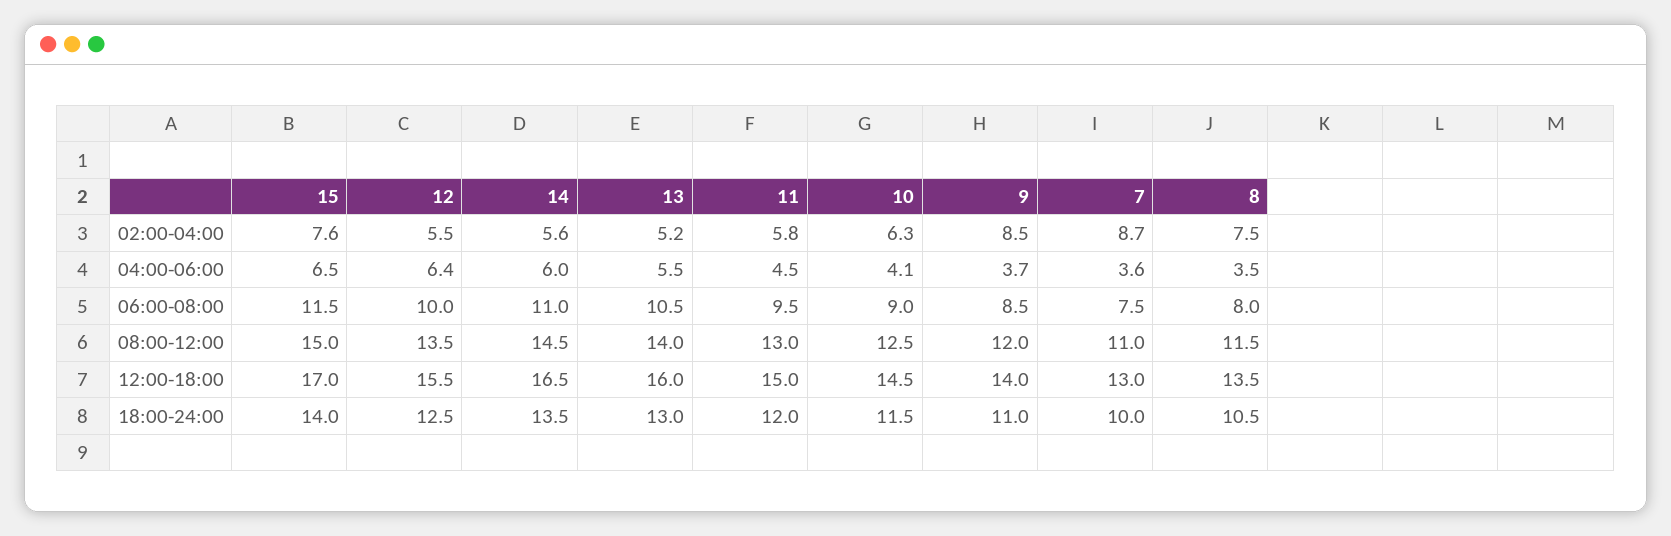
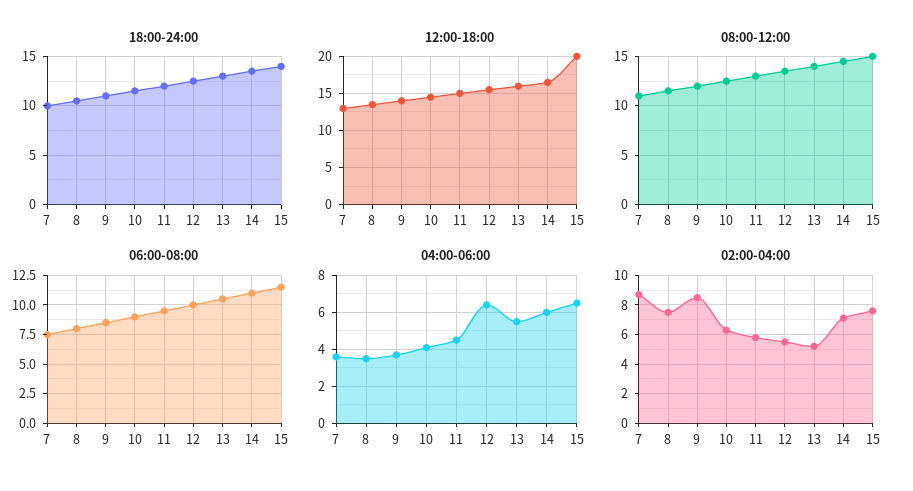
02:00-04:00, 14: 5.6 -> 7
12:00-18:00, 15: 17 -> 20

